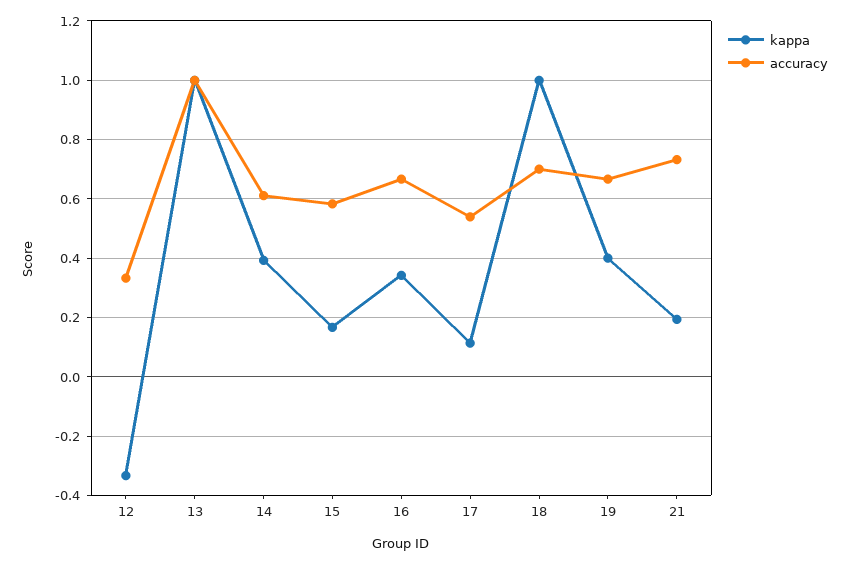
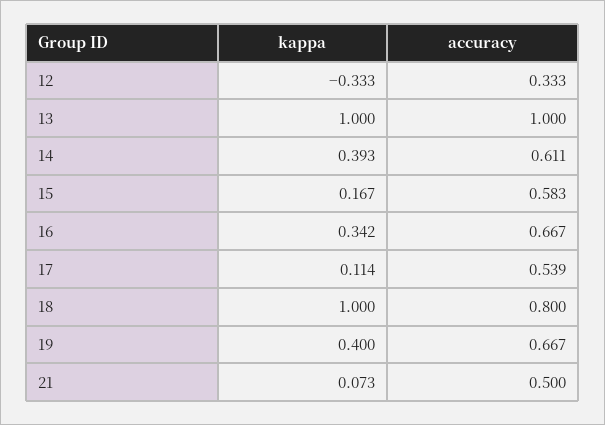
accuracy, 18: 0.7 -> 0.8
kappa, 21: 0.2 -> 0.073
accuracy, 21: 0.725 -> 0.5

